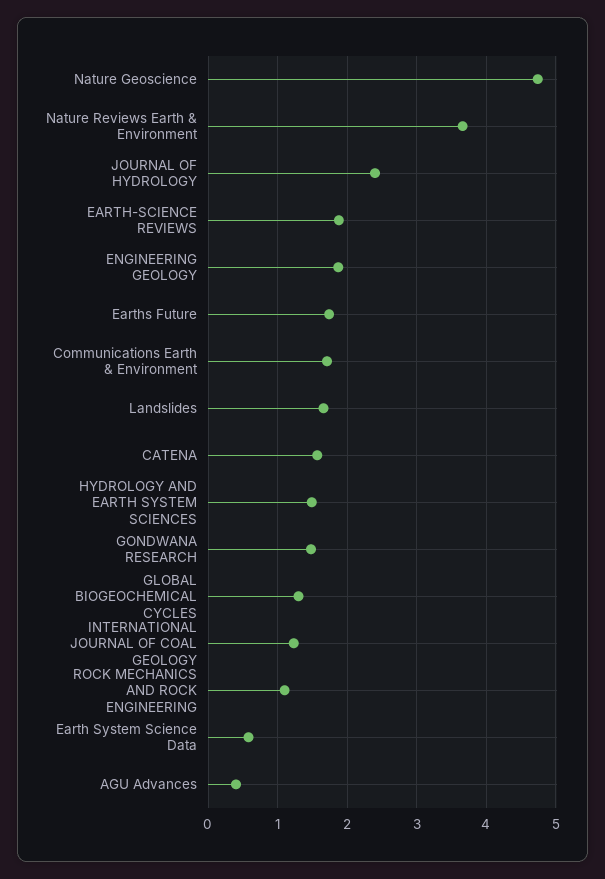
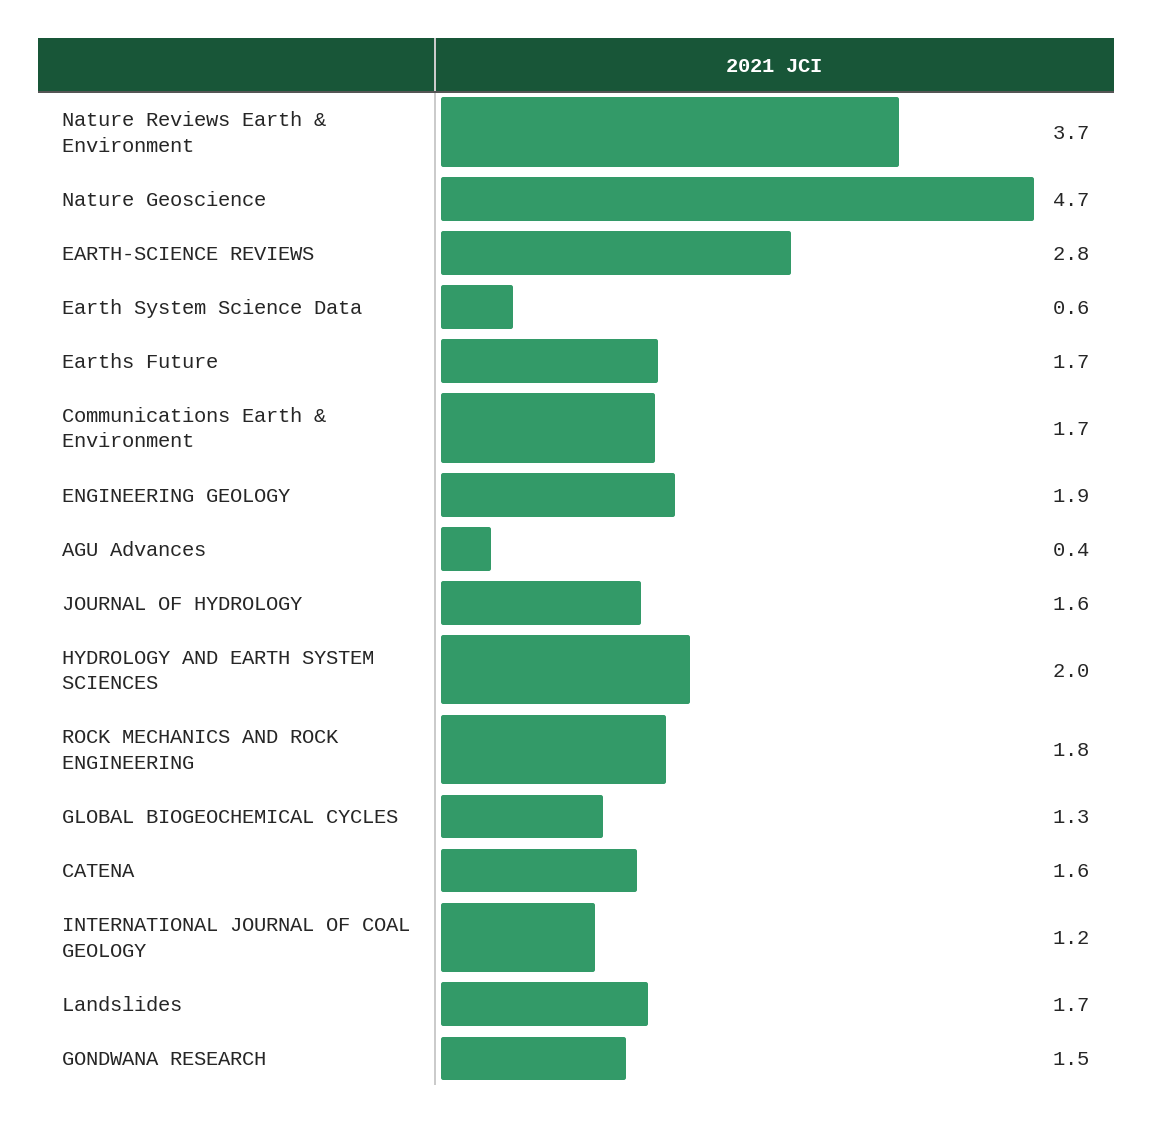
JOURNAL OF HYDROLOGY: 2.4 -> 1.6
EARTH-SCIENCE REVIEWS: 1.9 -> 2.8
HYDROLOGY AND EARTH SYSTEM SCIENCES: 1.5 -> 2
ROCK MECHANICS AND ROCK ENGINEERING: 1.1 -> 1.8

